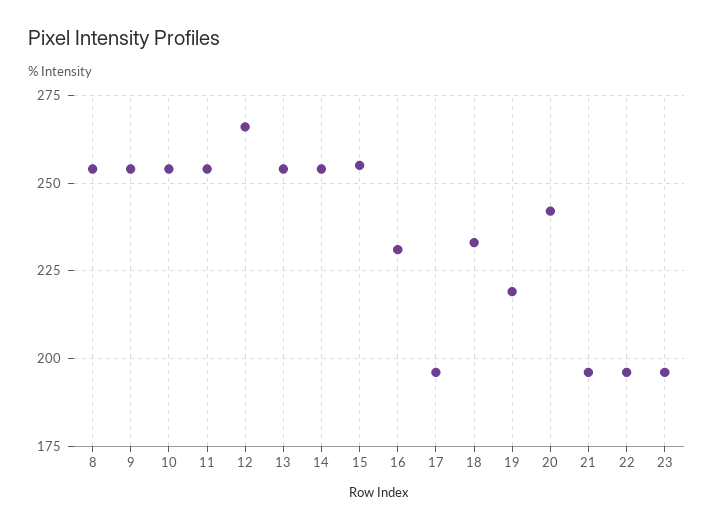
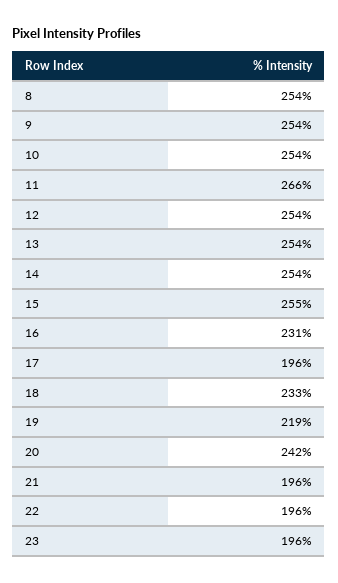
11: 255 -> 266
12: 265 -> 254

